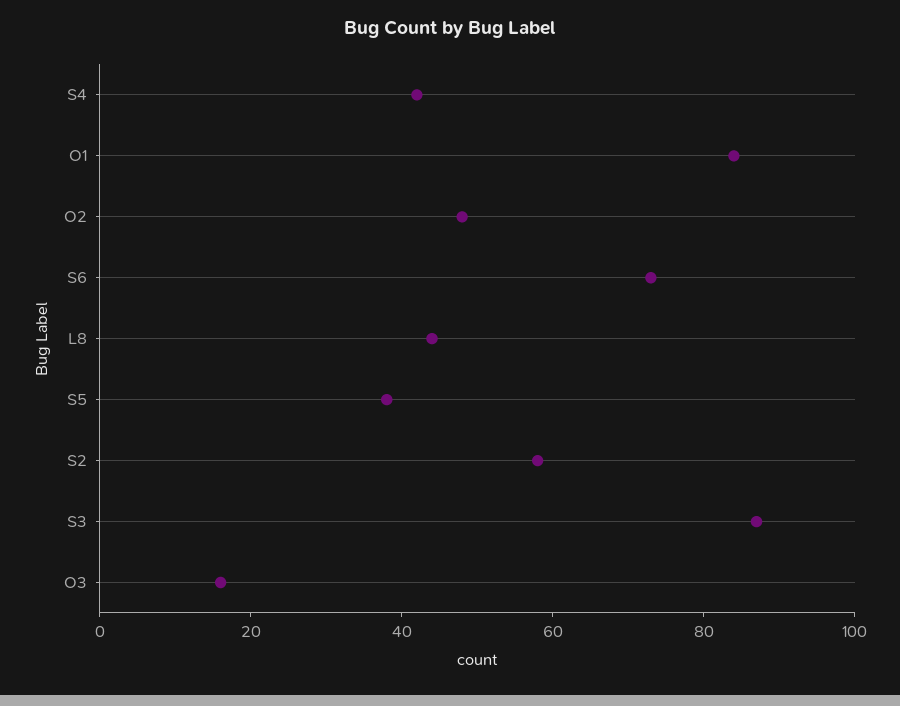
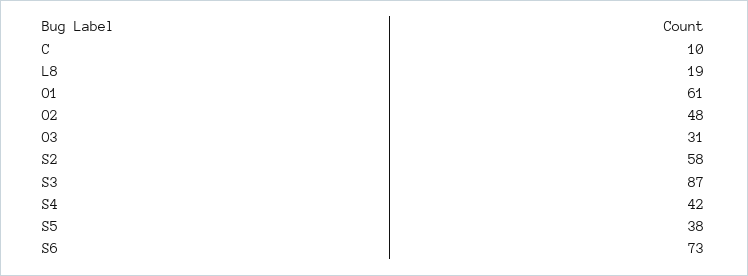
O1: 85 -> 61
L8: 45 -> 19
O3: 15 -> 31
C: none -> 10

